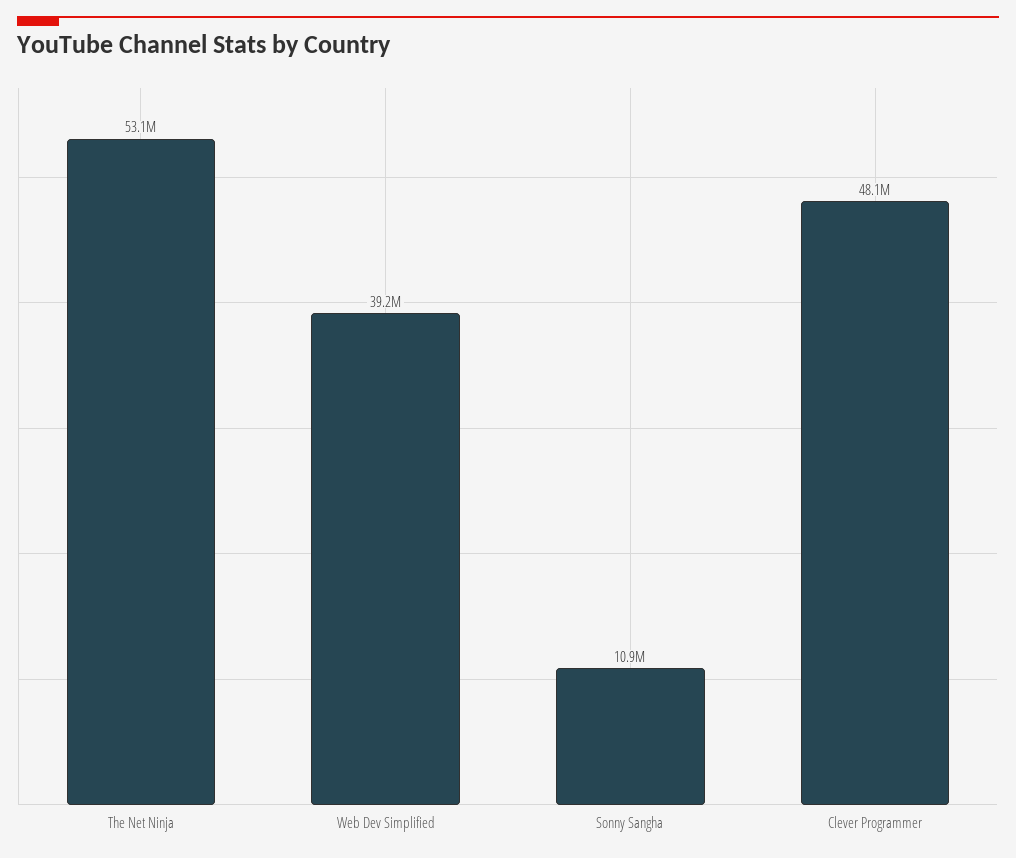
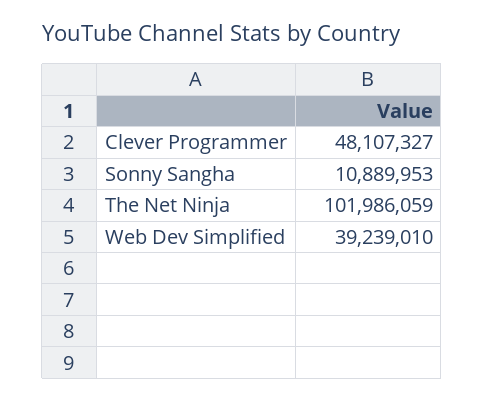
The Net Ninja: 53100000 -> 101986059

